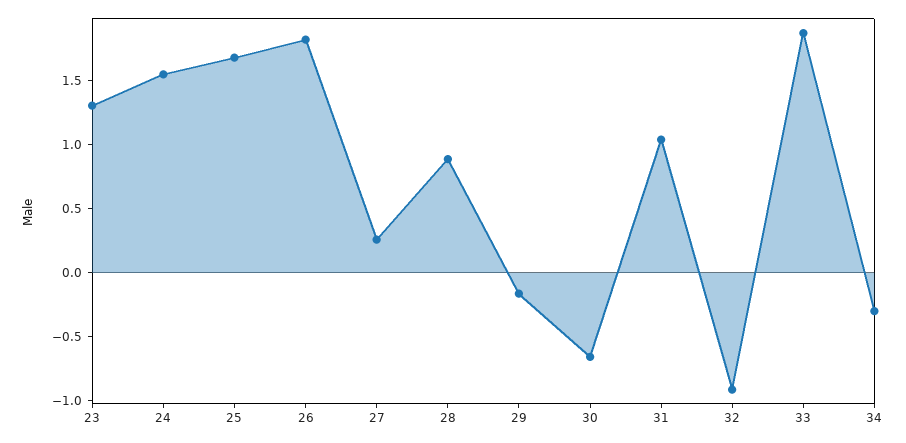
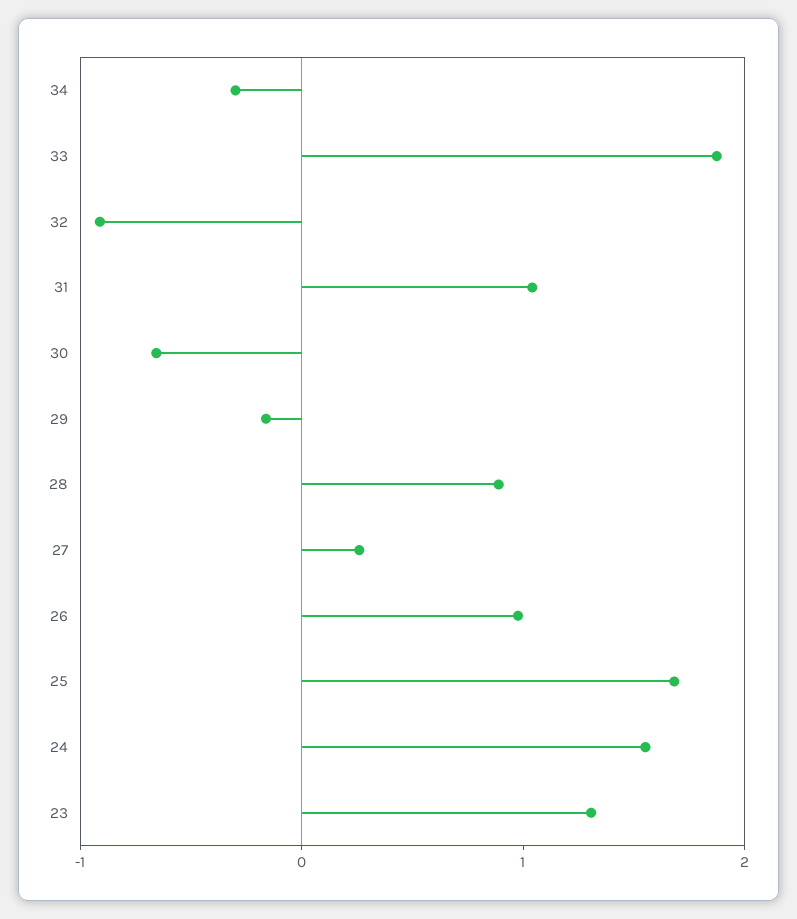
26: 1.8 -> 1

